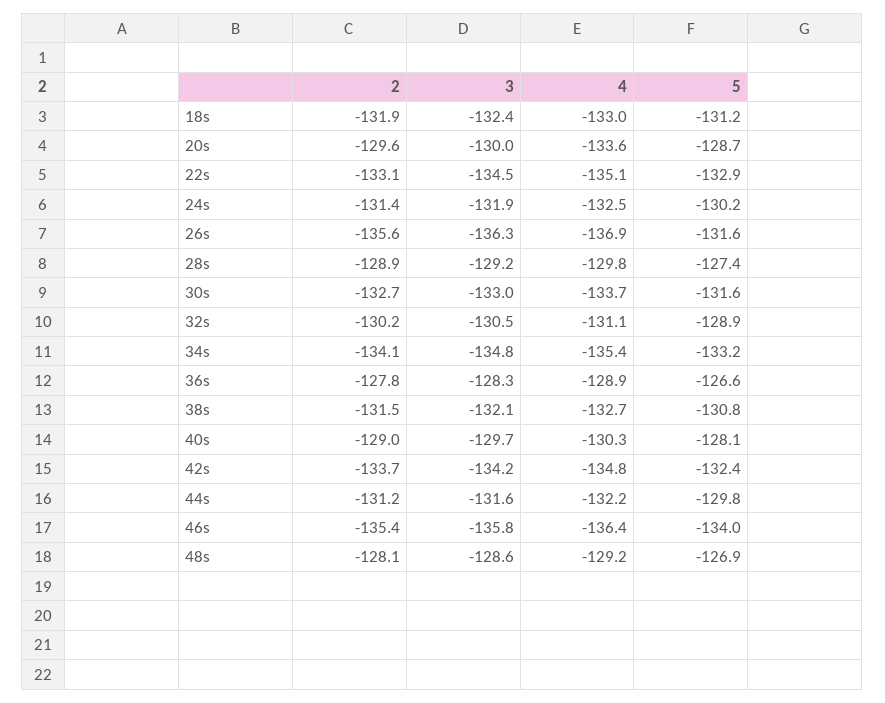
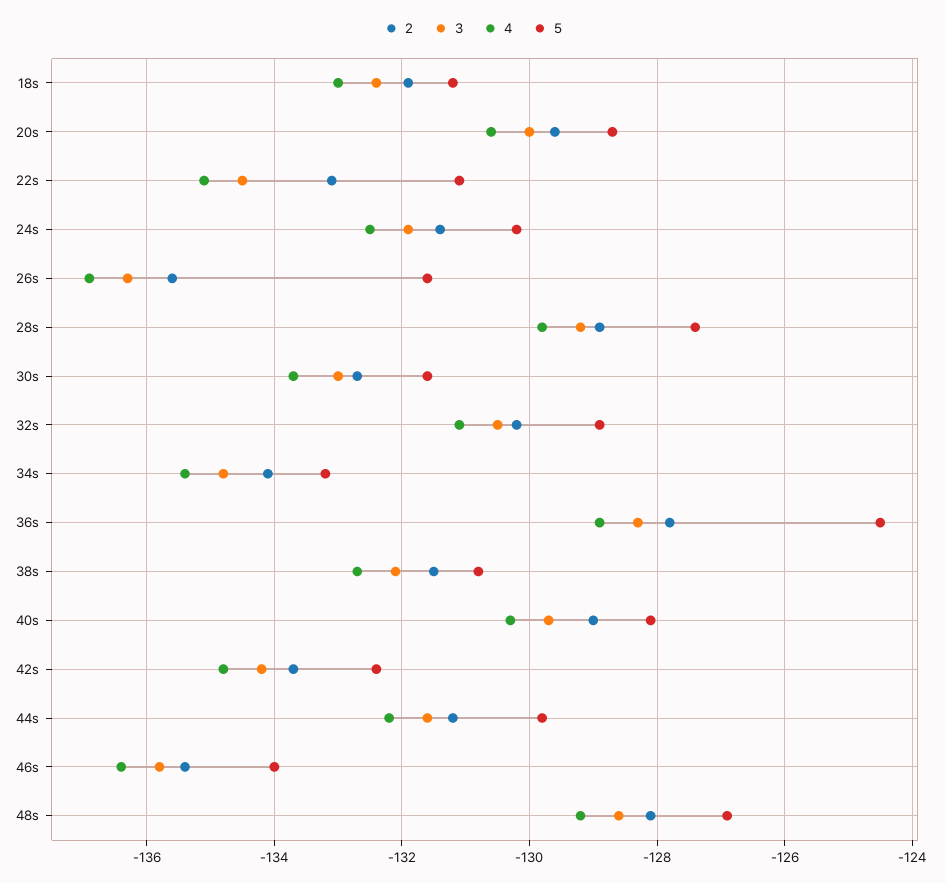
4, 20s: -133.6 -> -130.5
5, 22s: -132.9 -> -131
5, 36s: -126.6 -> -124.5

